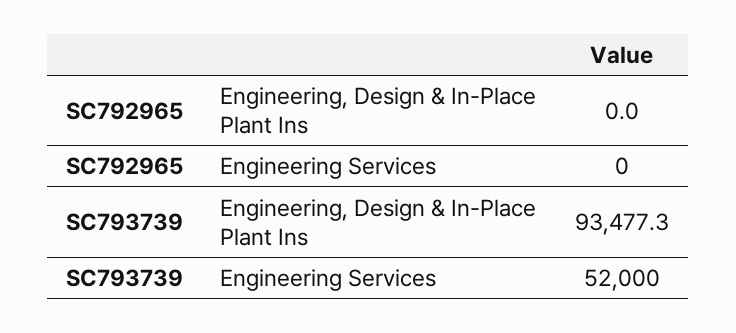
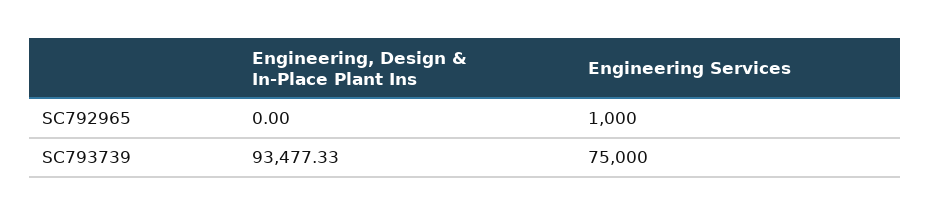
SC792965, Engineering Services: 0 -> 1000
SC793739, Engineering Services: 52000 -> 75000

